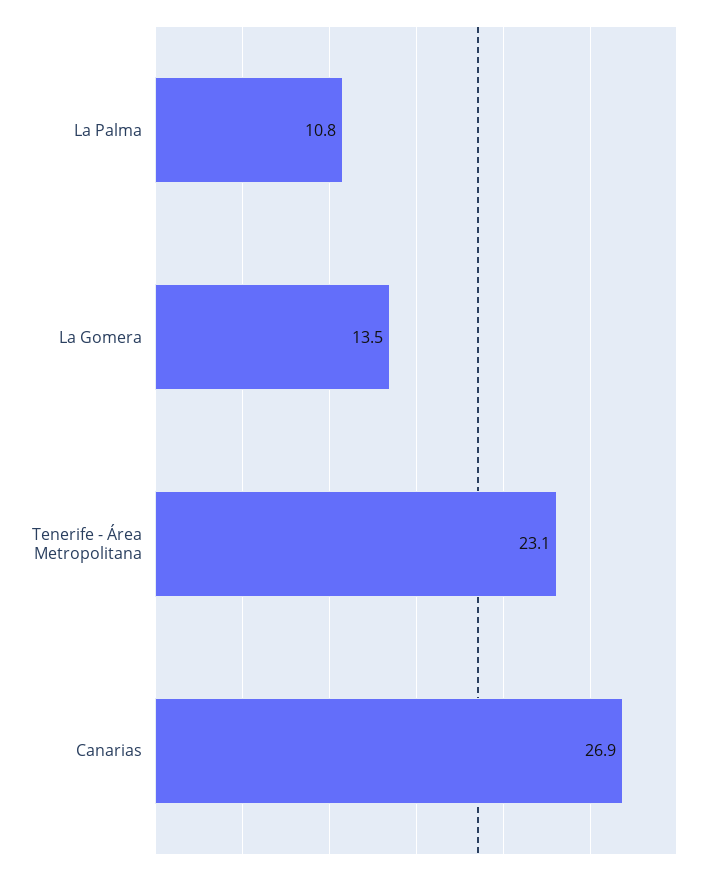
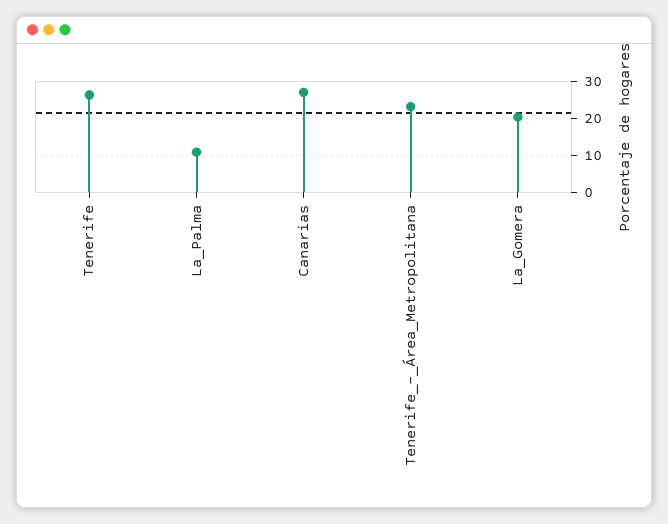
La Gomera: 13.5 -> 20
Tenerife: none -> 26

